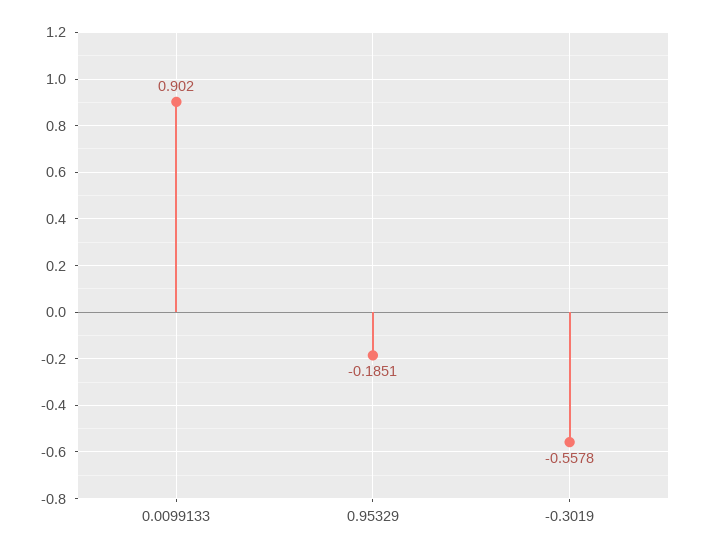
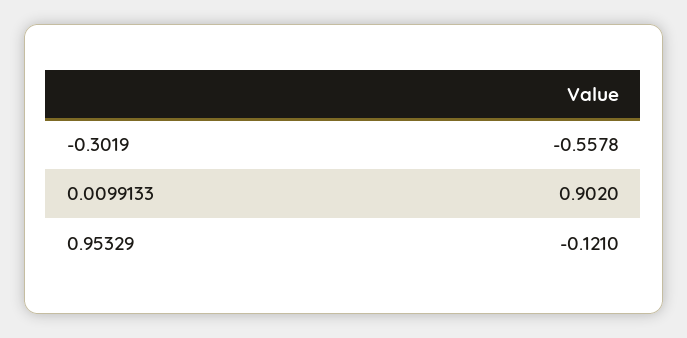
0.95329: -0.1851 -> -0.121

